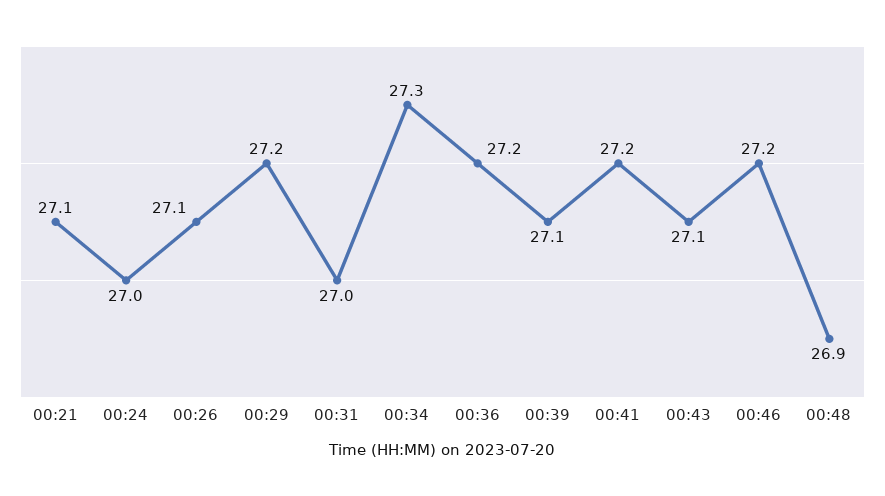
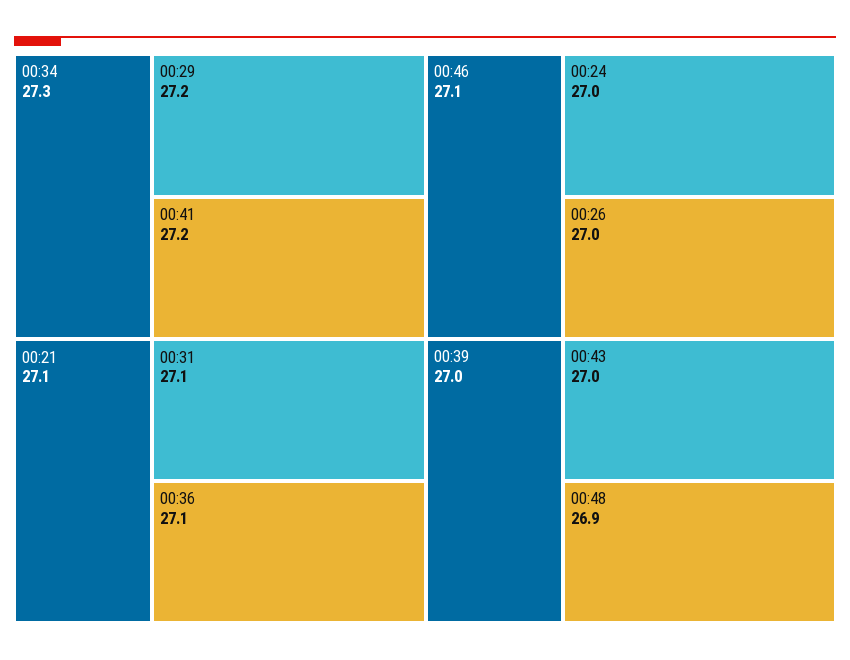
00:26: 27.1 -> 27
00:31: 27 -> 27.1
00:36: 27.2 -> 27.1
00:39: 27.1 -> 27
00:43: 27.1 -> 27
00:46: 27.2 -> 27.1

